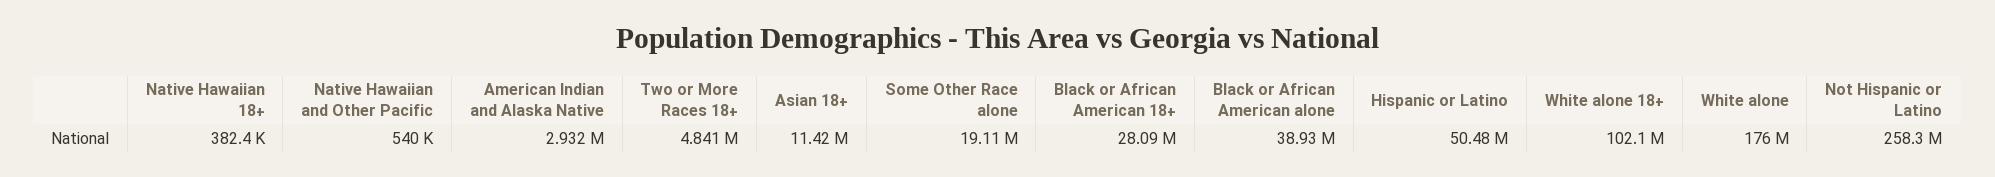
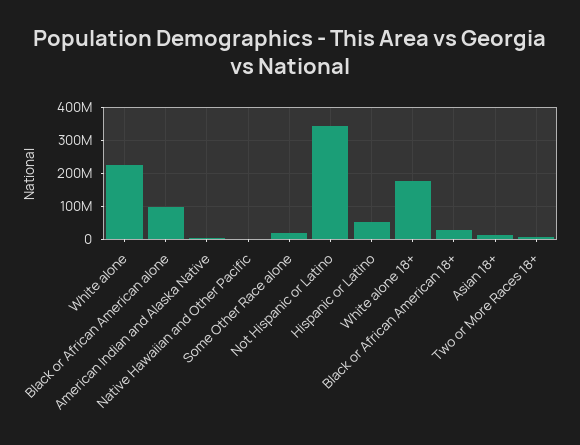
Native Hawaiian 18+: 382400 -> none
Black or African American alone: 38930000 -> 100000000
White alone 18+: 102100000 -> 180000000
White alone: 176000000 -> 220000000
Not Hispanic or Latino: 258300000 -> 340000000

